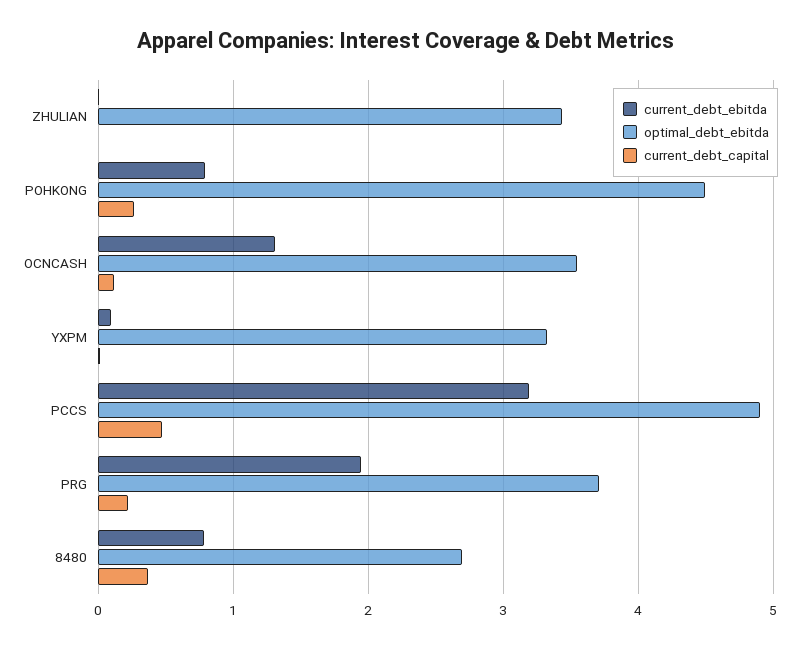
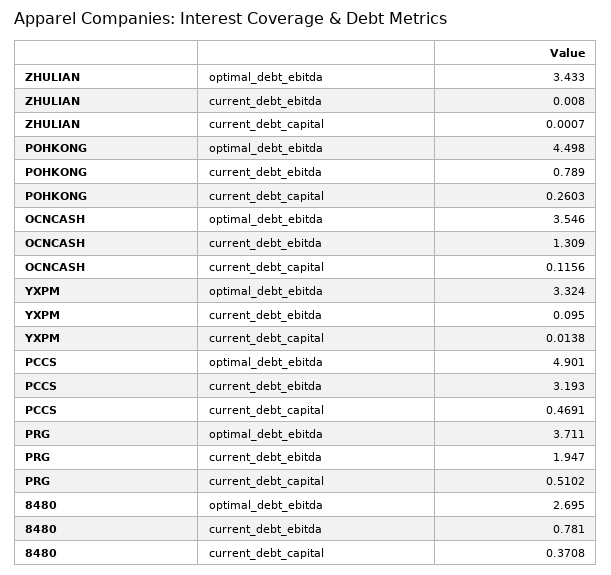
current_debt_capital, PRG: 0.2 -> 0.5102

